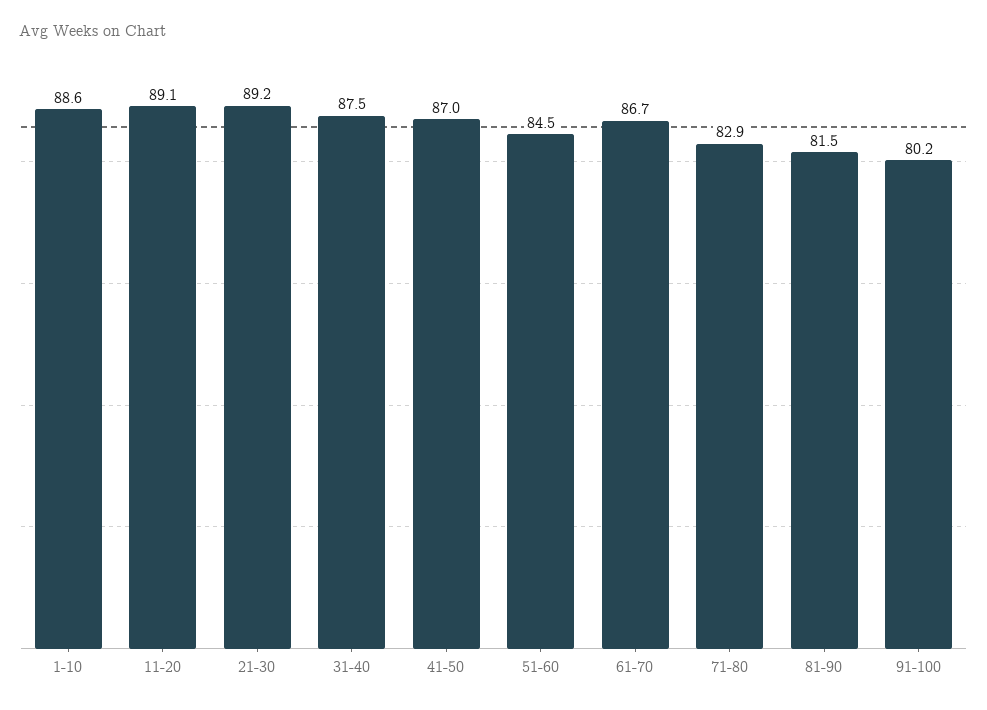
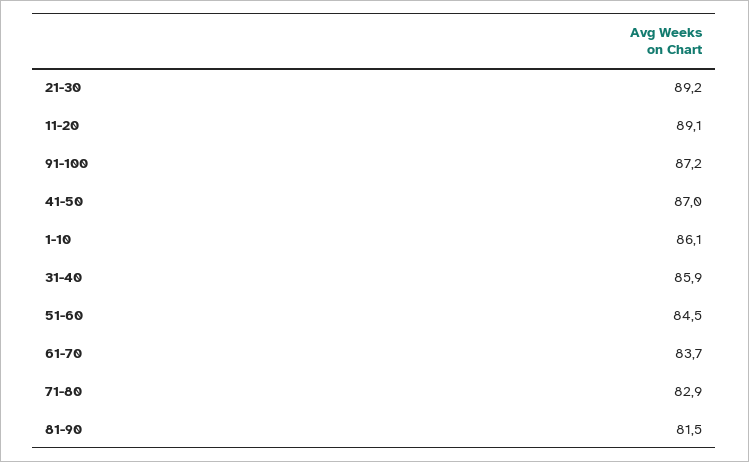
1-10: 88.6 -> 86.1
31-40: 87.5 -> 85.9
61-70: 86.7 -> 83.7
91-100: 80.2 -> 87.2

